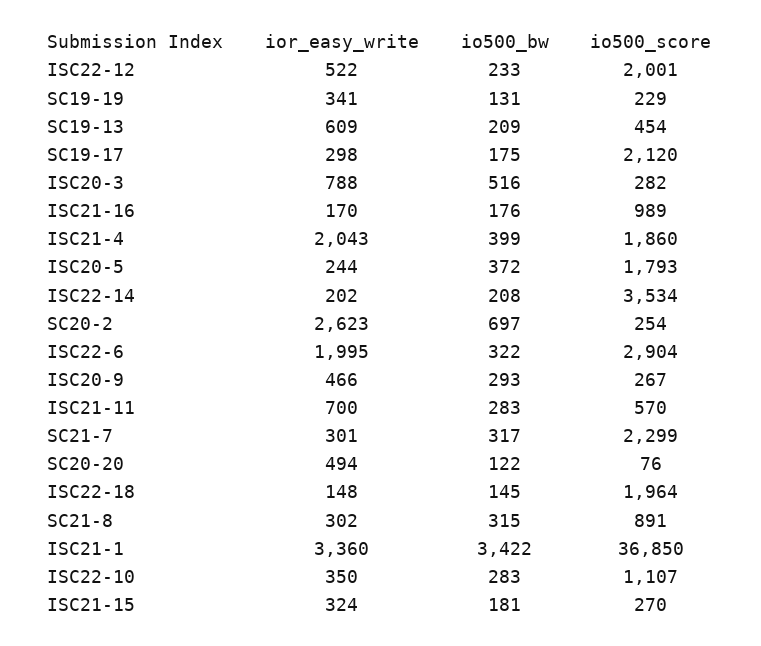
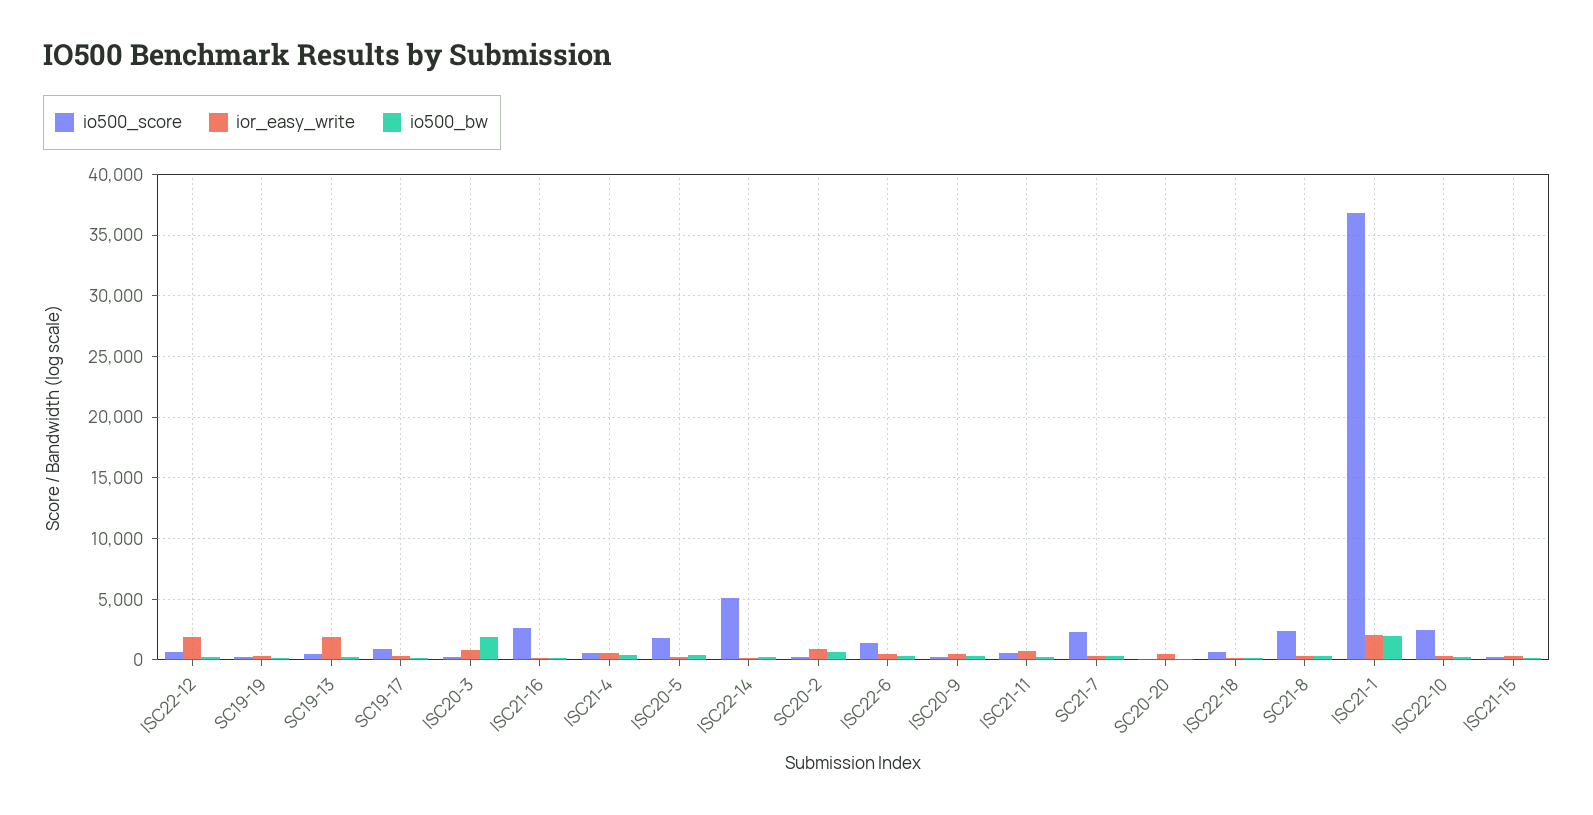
ior_easy_write, ISC22-12: 522 -> 2000
io500_score, ISC22-12: 2001 -> 500
ior_easy_write, SC19-13: 609 -> 2000
io500_score, SC19-17: 2120 -> 1000
io500_bw, ISC20-3: 516 -> 2000
io500_score, ISC21-16: 989 -> 2500
ior_easy_write, ISC21-4: 2043 -> 500
io500_score, ISC21-4: 1860 -> 500
io500_score, ISC22-14: 3534 -> 5000
ior_easy_write, SC20-2: 2623 -> 1000
ior_easy_write, ISC22-6: 1995 -> 500
io500_score, ISC22-6: 2904 -> 1500
io500_score, ISC22-18: 1964 -> 500
io500_score, SC21-8: 891 -> 2500
ior_easy_write, ISC21-1: 3360 -> 2000
io500_bw, ISC21-1: 3422 -> 2000
io500_score, ISC22-10: 1107 -> 2500

